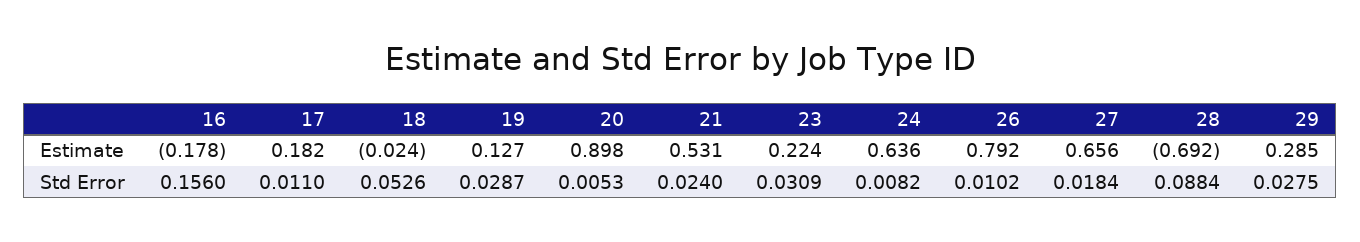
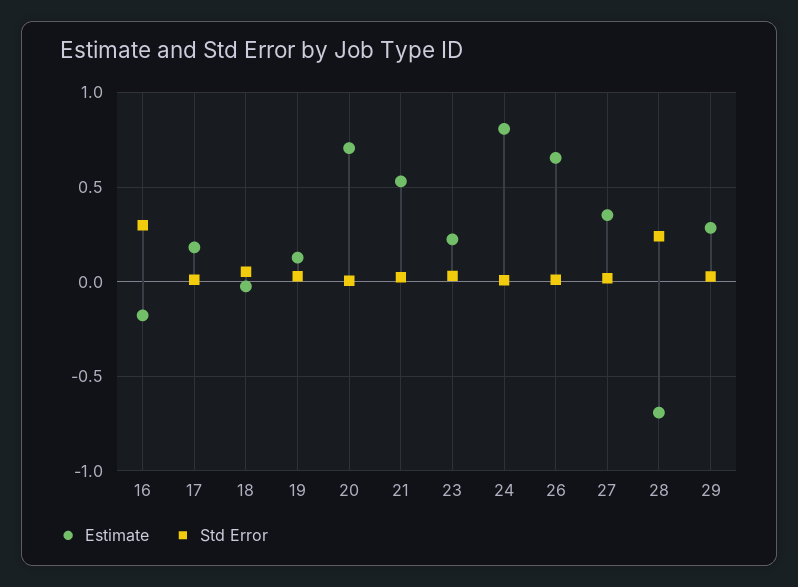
Estimate, 20: 0.898 -> 0.7
Estimate, 24: 0.636 -> 0.8
Estimate, 26: 0.792 -> 0.65
Estimate, 27: 0.656 -> 0.35
Std Error, 16: 0.156 -> 0.3
Std Error, 28: 0.0884 -> 0.25

